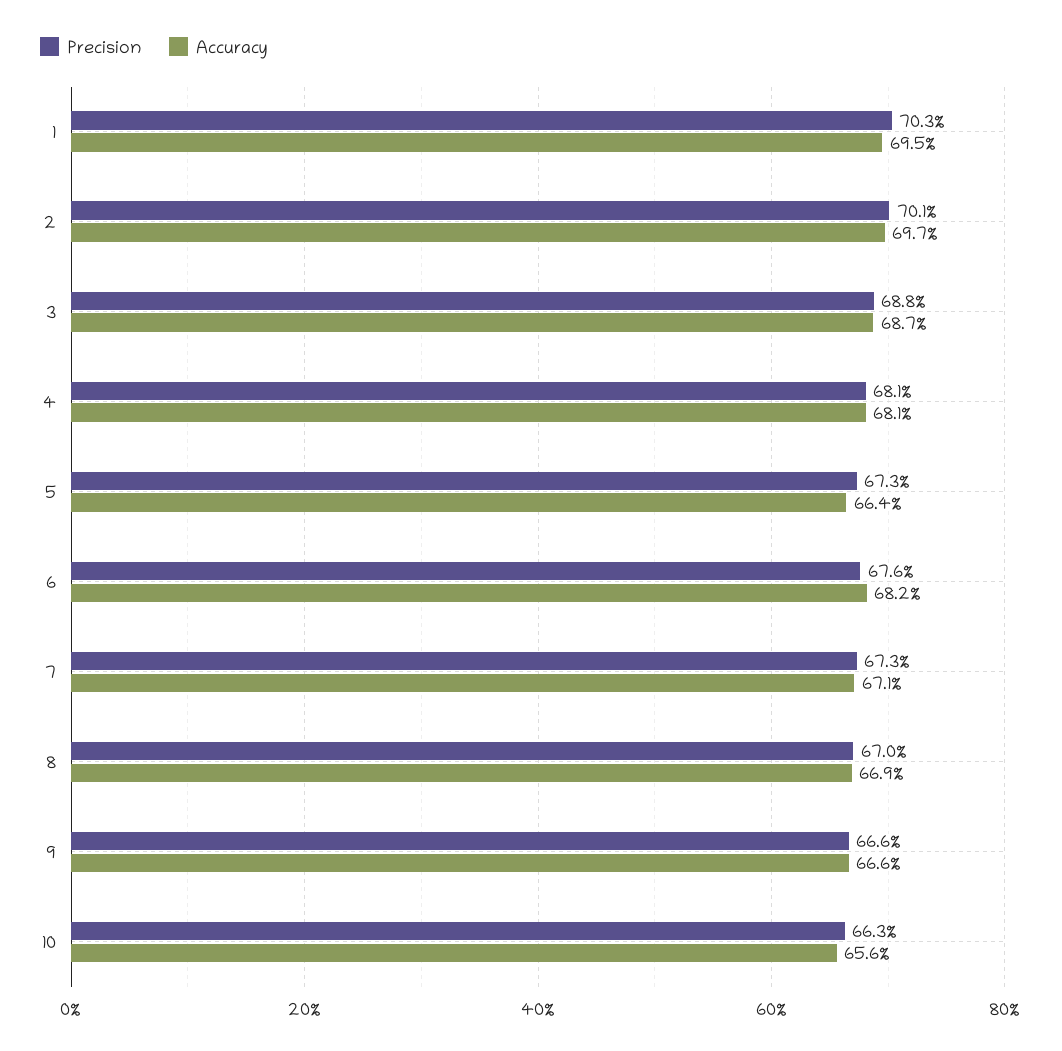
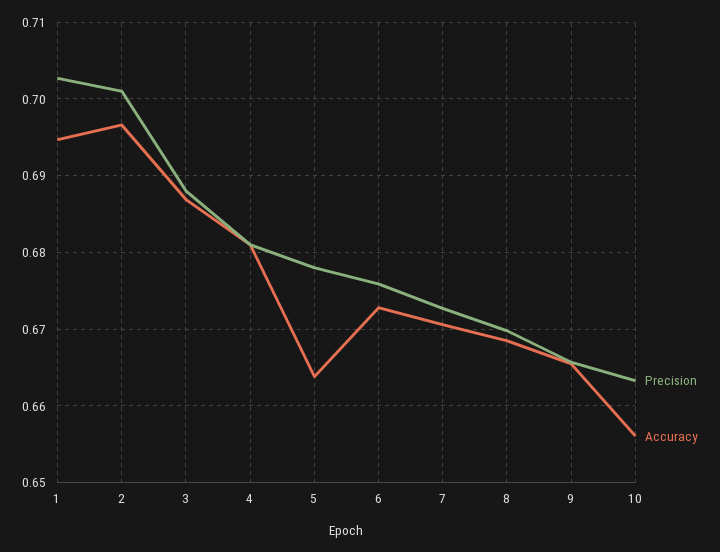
Precision, 5: 0.673 -> 0.678
Accuracy, 6: 0.682 -> 0.673

